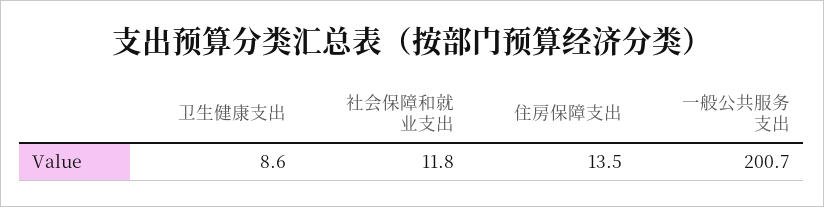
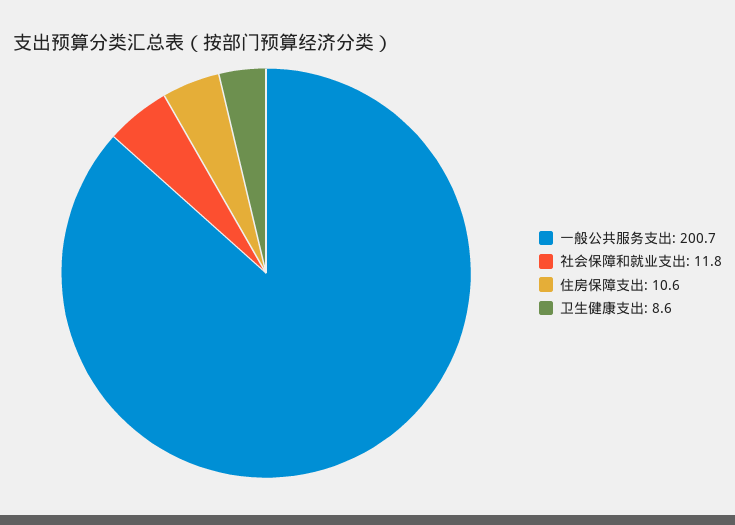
住房保障支出: 13.5 -> 10.6

